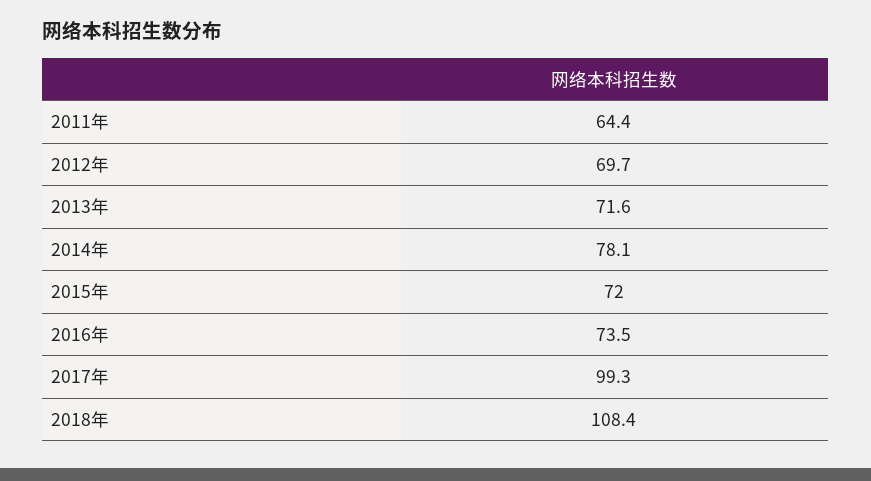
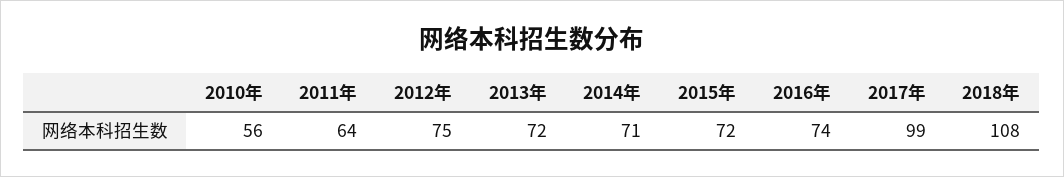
2012年: 69.7 -> 75
2014年: 78.1 -> 71
2010年: none -> 56

